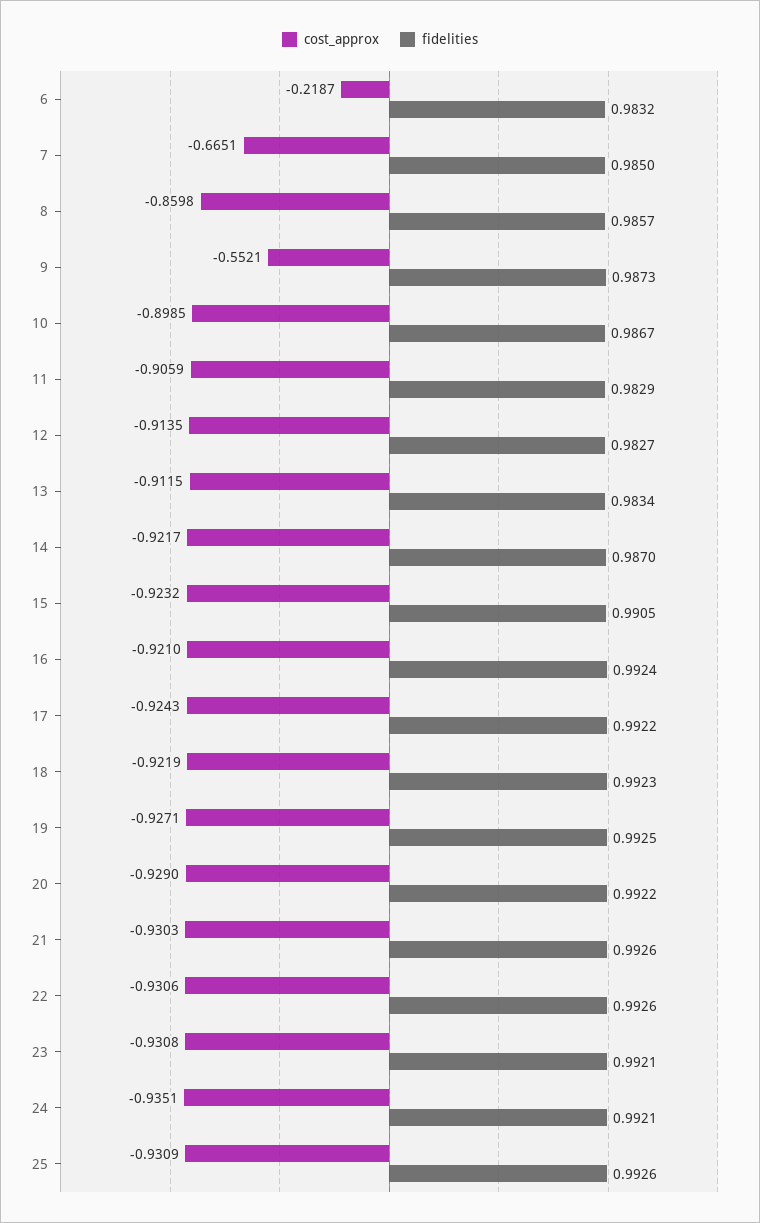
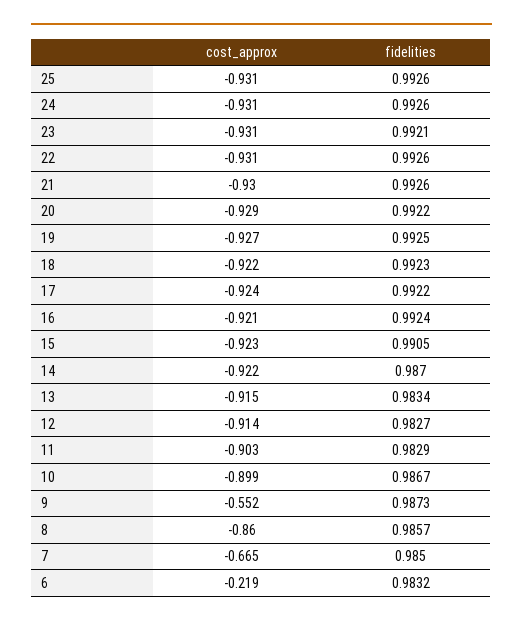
cost_approx, 11: -0.9059 -> -0.903
cost_approx, 13: -0.9115 -> -0.915
cost_approx, 24: -0.9351 -> -0.931
fidelities, 24: 0.9921 -> 0.9926

